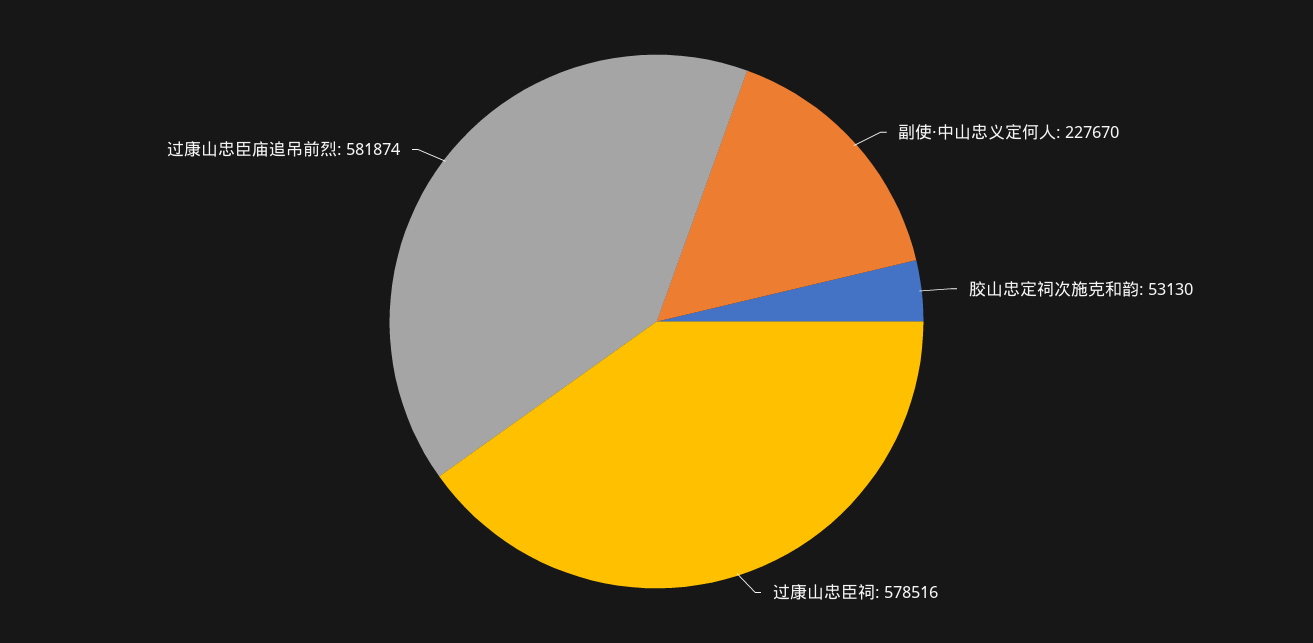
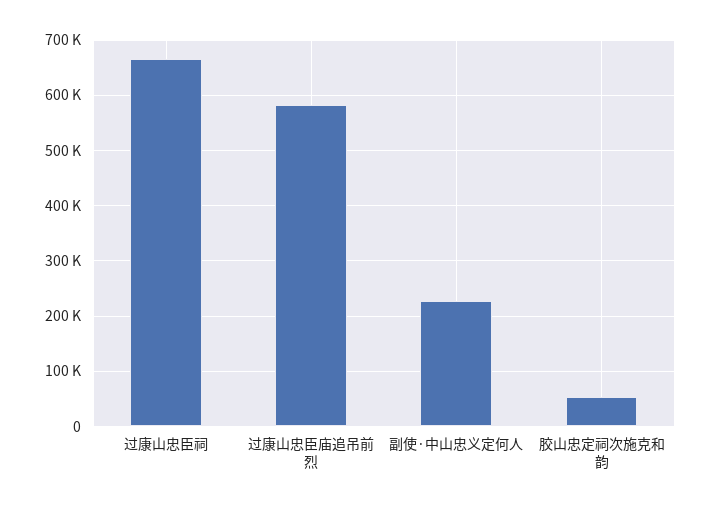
过康山忠臣祠: 578516 -> 660000

